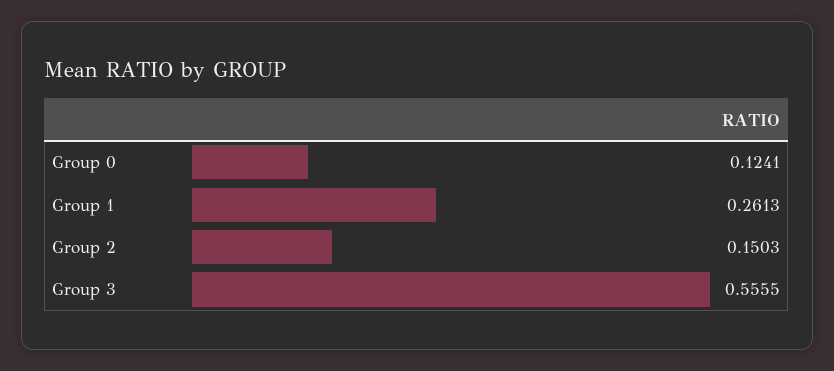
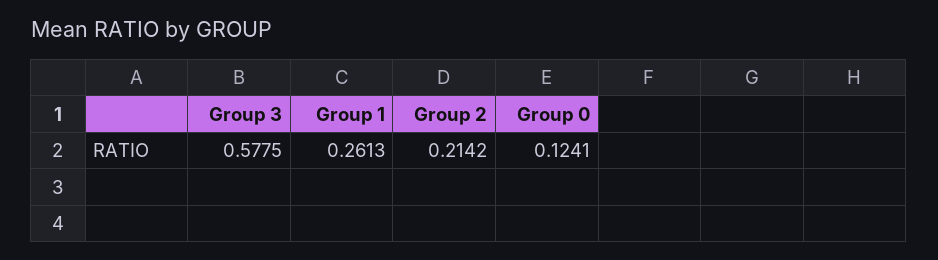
Group 2: 0.1503 -> 0.2142
Group 3: 0.5555 -> 0.5775

